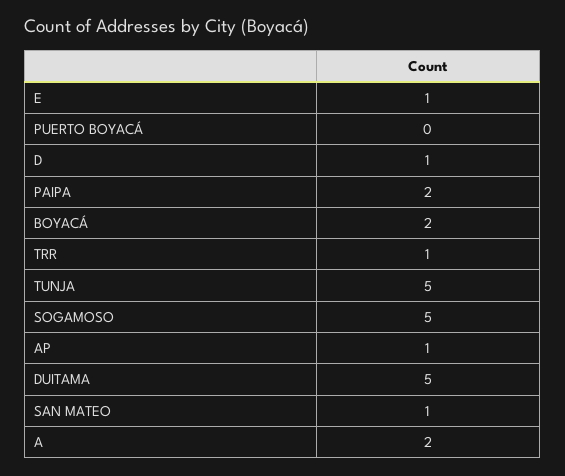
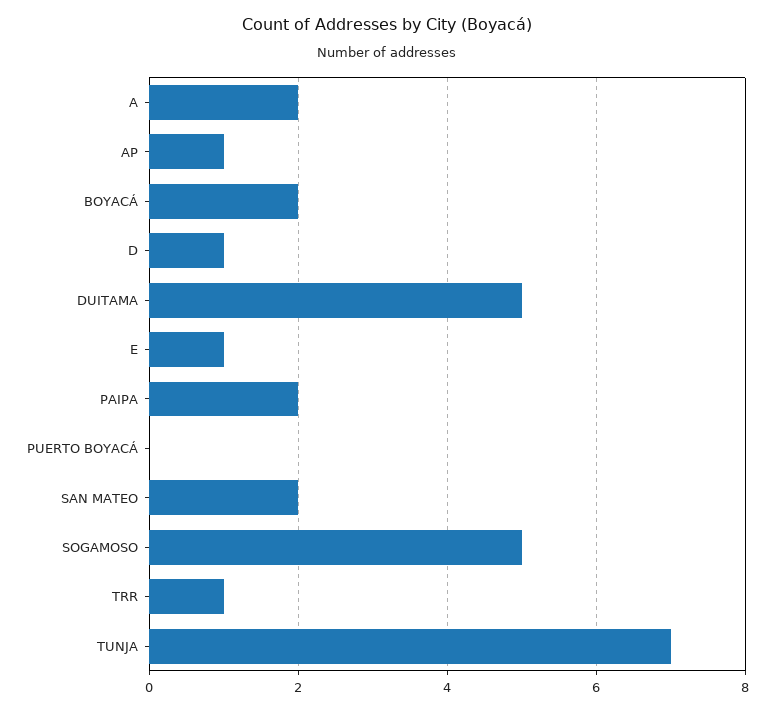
TUNJA: 5 -> 7
SAN MATEO: 1 -> 2

